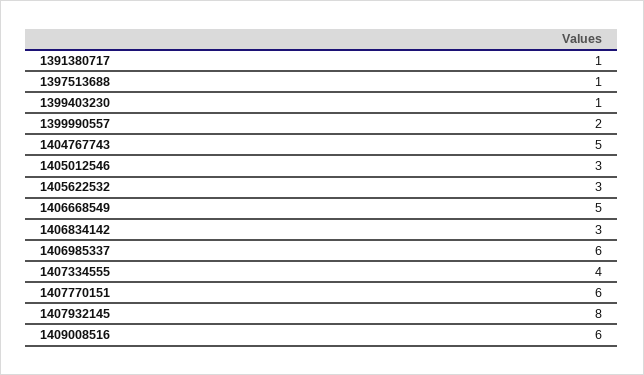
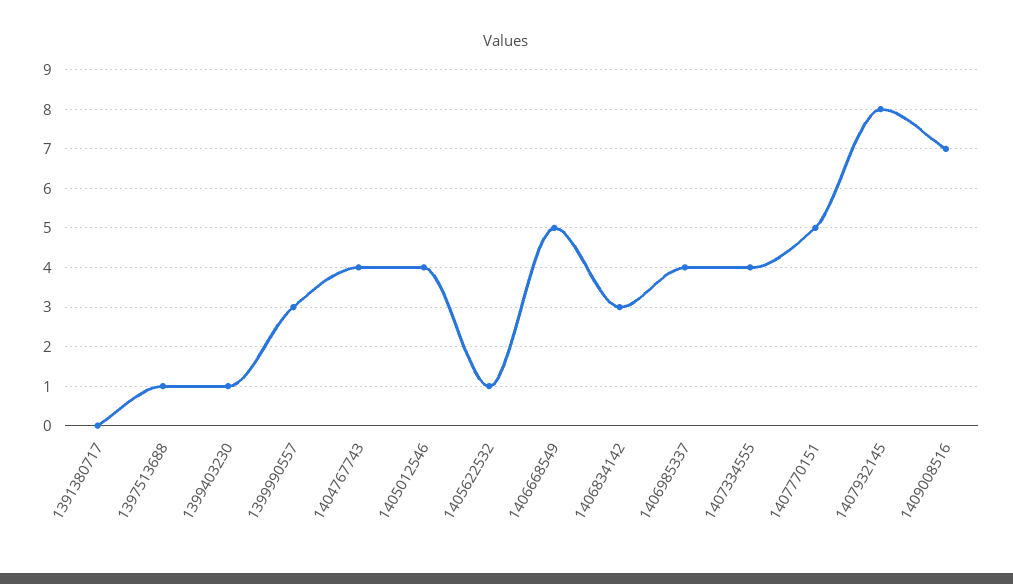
1391380717: 1 -> 0
1399990557: 2 -> 3
1404767743: 5 -> 4
1405012546: 3 -> 4
1405622532: 3 -> 1
1406985337: 6 -> 4
1407770151: 6 -> 5
1409008516: 6 -> 7

